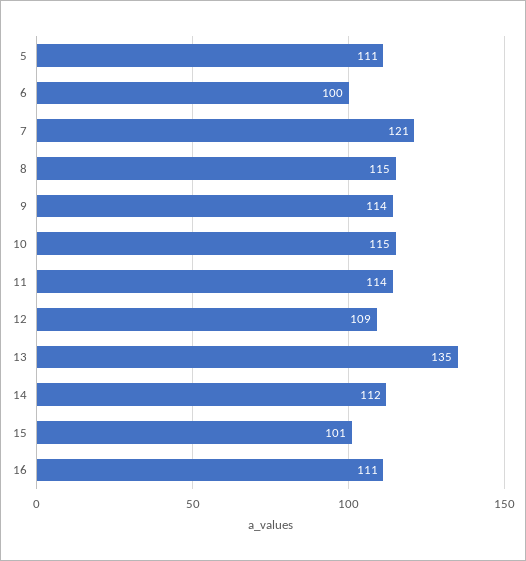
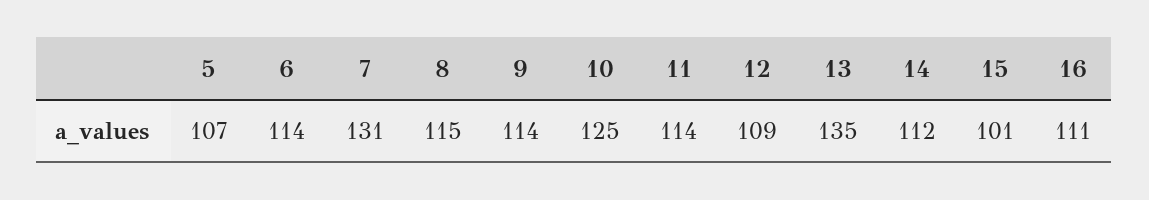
5: 111 -> 107
6: 100 -> 114
7: 121 -> 131
10: 115 -> 125

